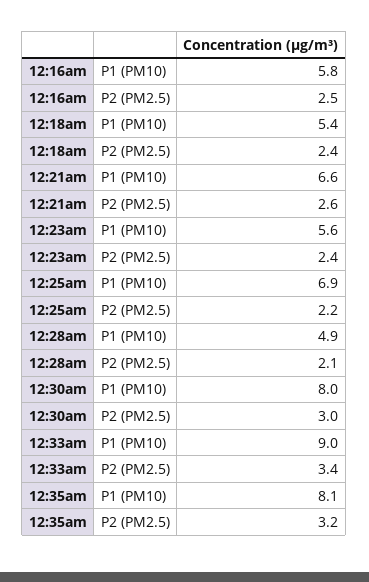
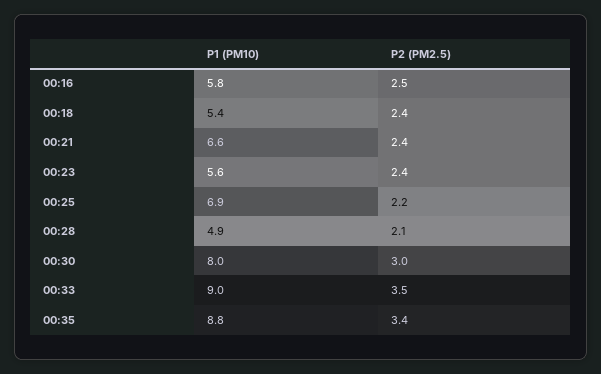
12:21am, P2 (PM2.5): 2.6 -> 2.4
12:33am, P2 (PM2.5): 3.4 -> 3.5
12:35am, P1 (PM10): 8.1 -> 8.8
12:35am, P2 (PM2.5): 3.2 -> 3.4

